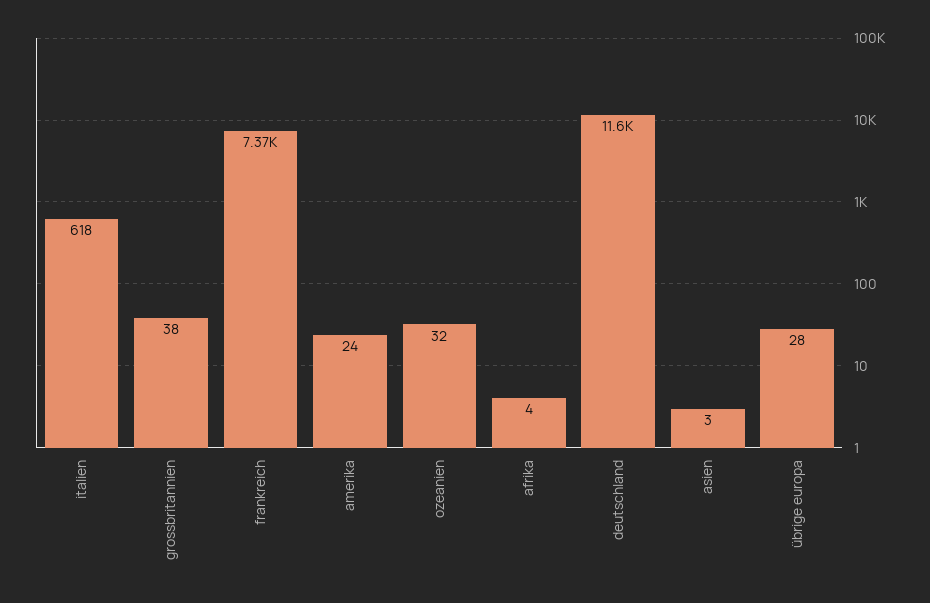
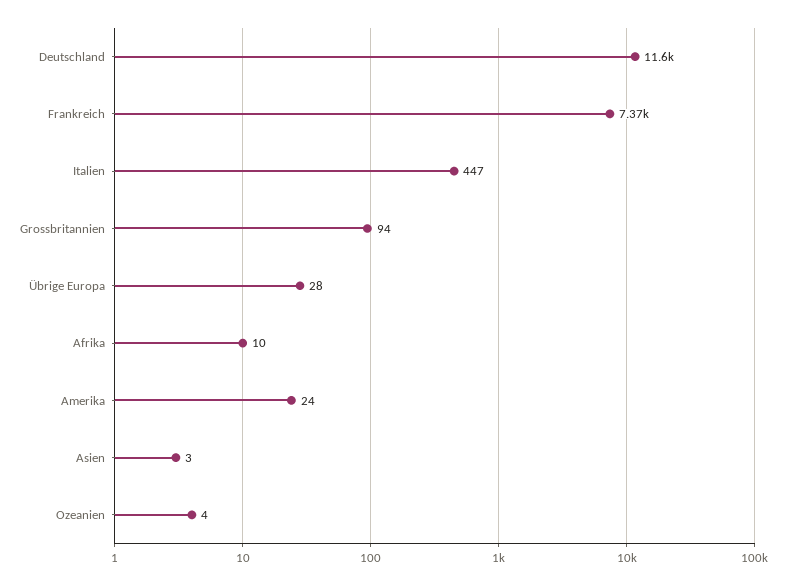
italien: 618 -> 447
grossbritannien: 38 -> 94
ozeanien: 32 -> 4
afrika: 4 -> 10

